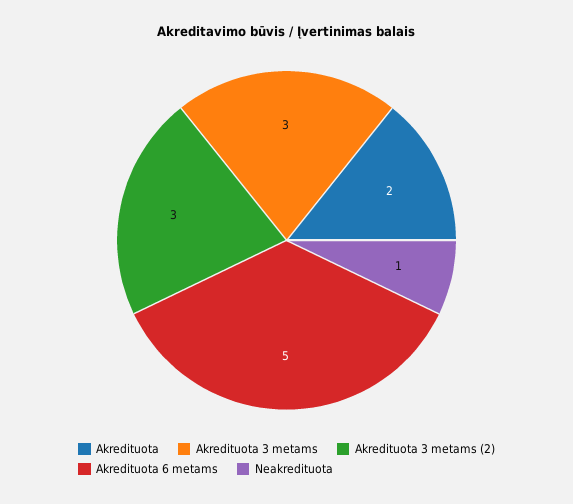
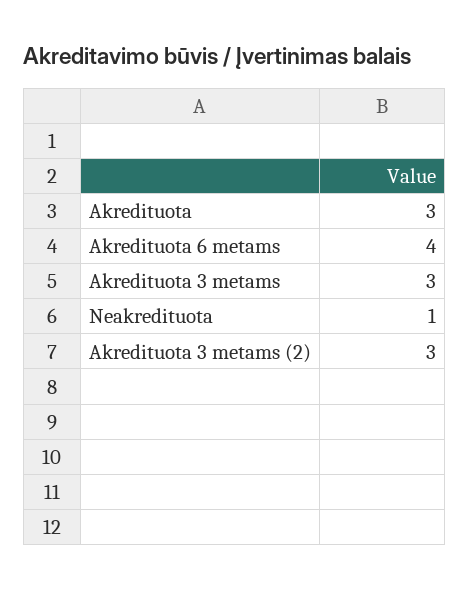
Akredituota: 2 -> 3
Akredituota 6 metams: 5 -> 4

